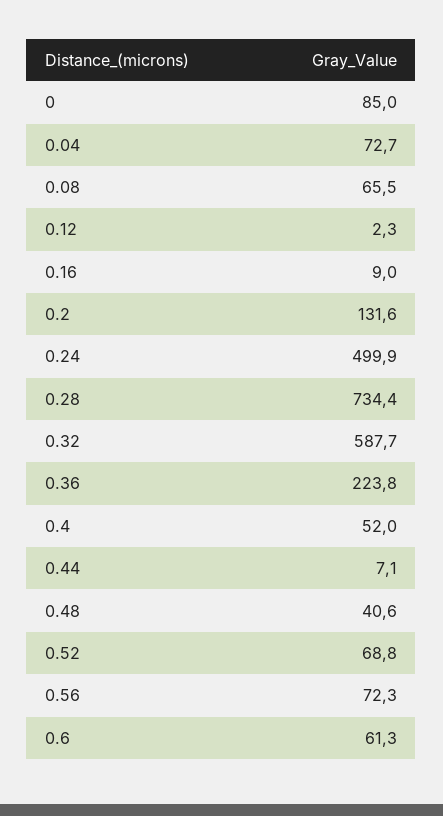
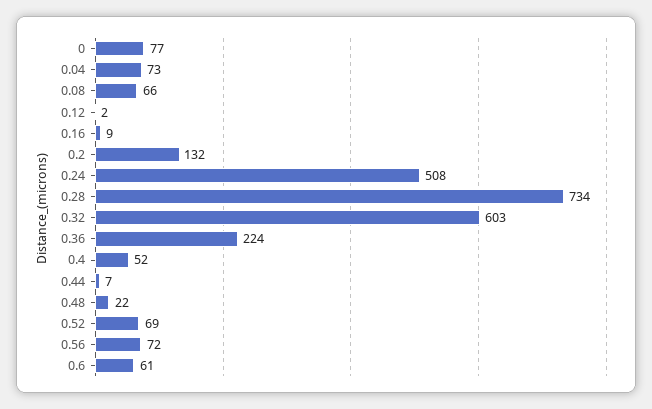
0: 85 -> 77
0.24: 499.9 -> 508
0.32: 587.7 -> 603
0.48: 40.6 -> 22

